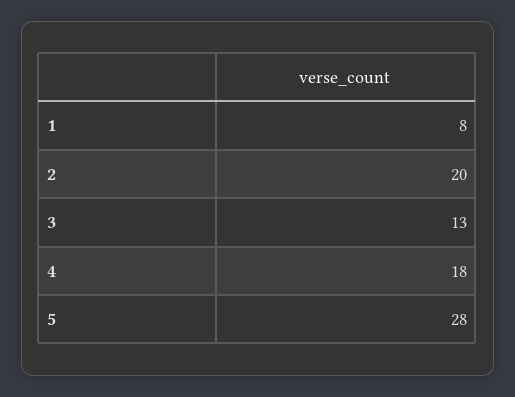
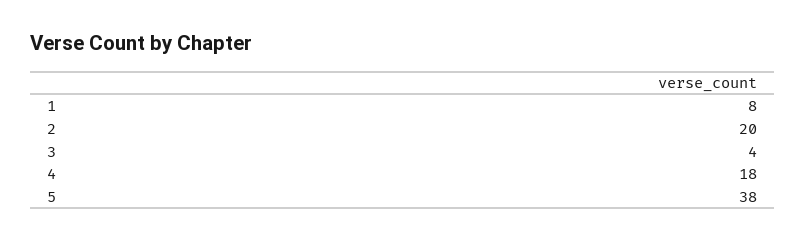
3: 13 -> 4
5: 28 -> 38

